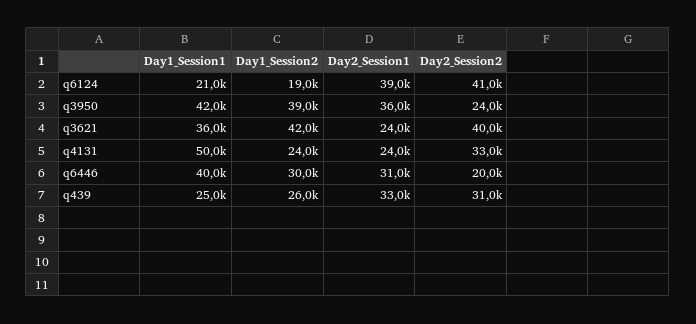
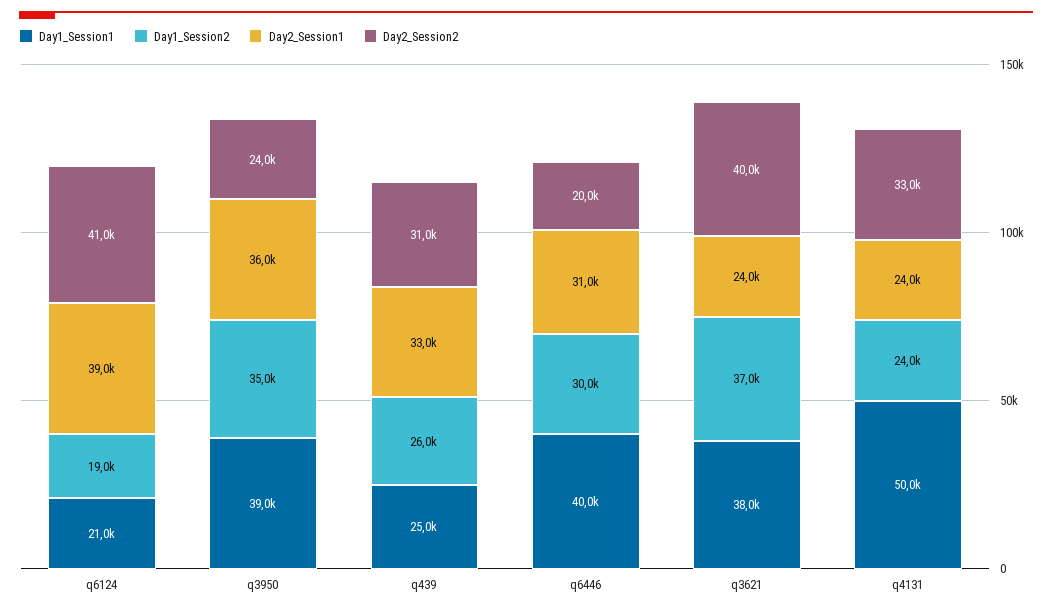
Day1_Session1, q3950: 42000 -> 39000
Day1_Session2, q3950: 39000 -> 35000
Day1_Session1, q3621: 36000 -> 38000
Day1_Session2, q3621: 42000 -> 37000

